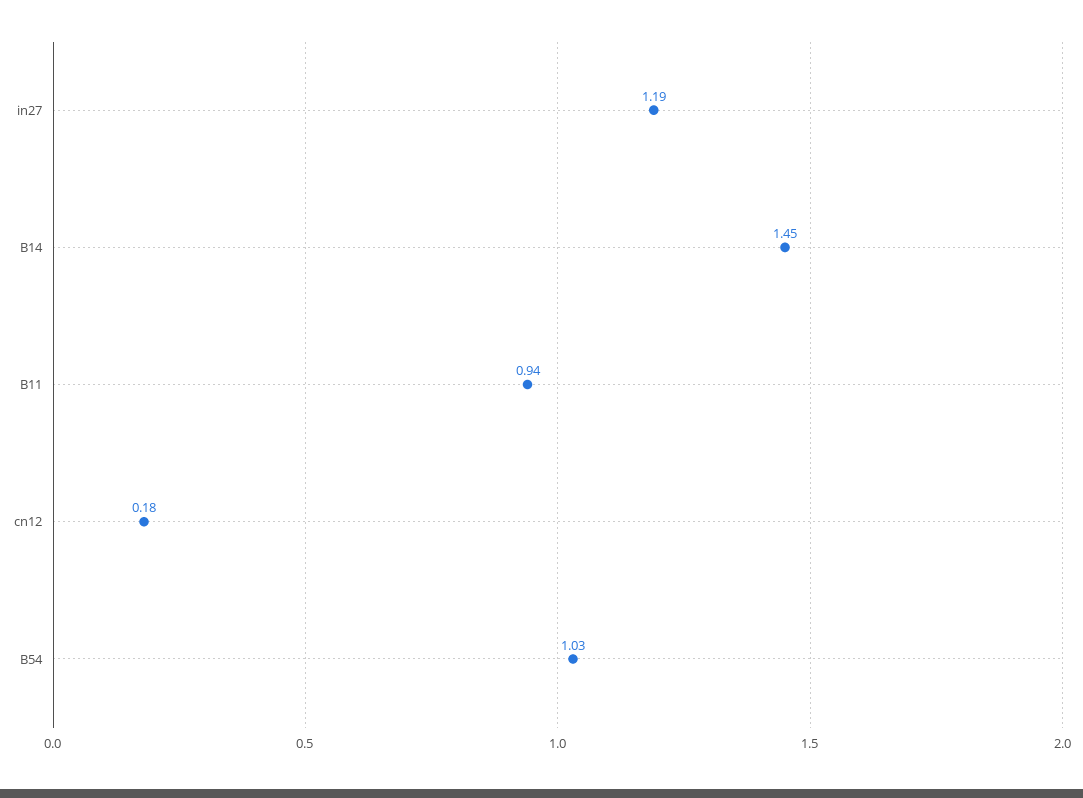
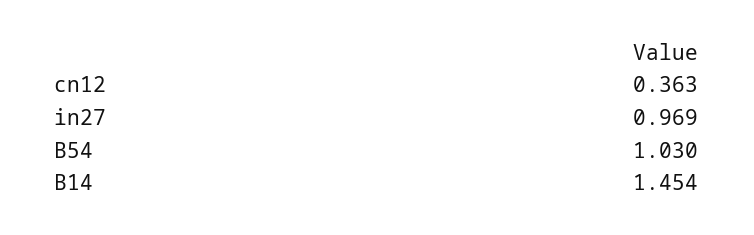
in27: 1.19 -> 0.969
B11: 0.94 -> none
cn12: 0.18 -> 0.363

